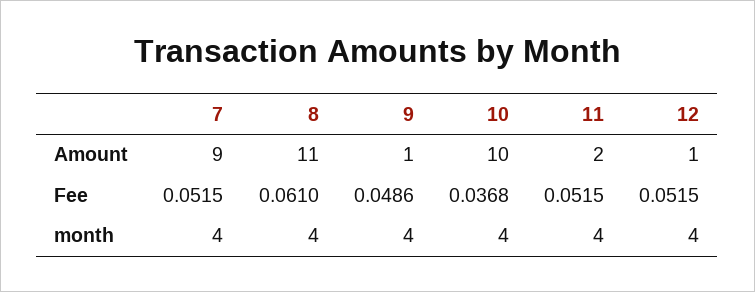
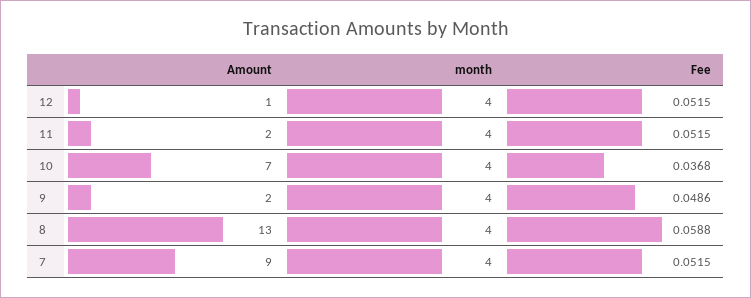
8, Amount: 11 -> 13
9, Amount: 1 -> 2
10, Amount: 10 -> 7
8, Fee: 0.061 -> 0.0588

